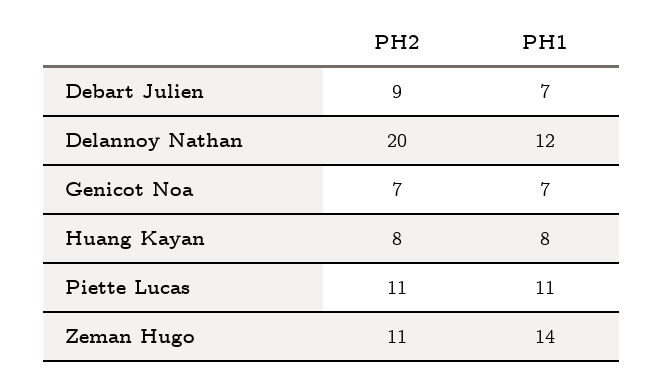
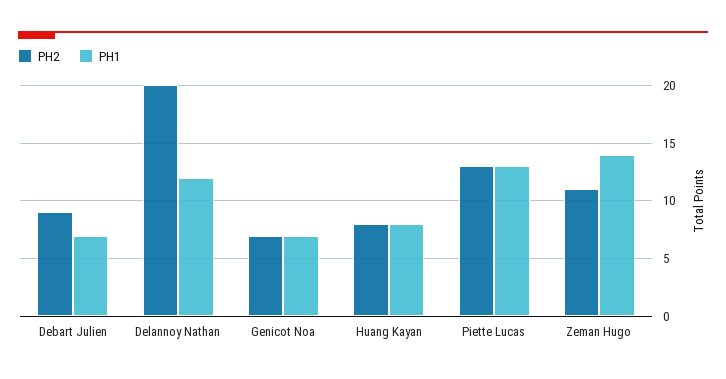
PH2, Piette Lucas: 11 -> 13
PH1, Piette Lucas: 11 -> 13

